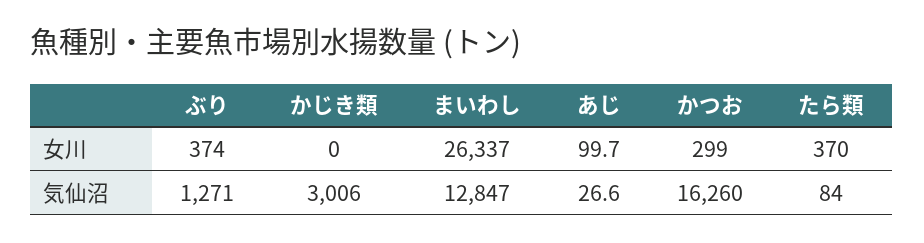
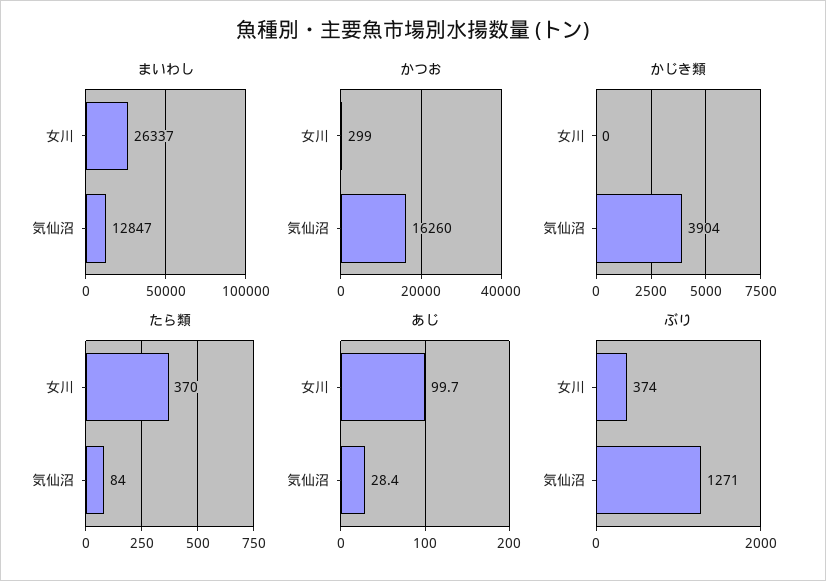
かじき類, 気仙沼: 3006 -> 3904
あじ, 気仙沼: 26.6 -> 28.4

